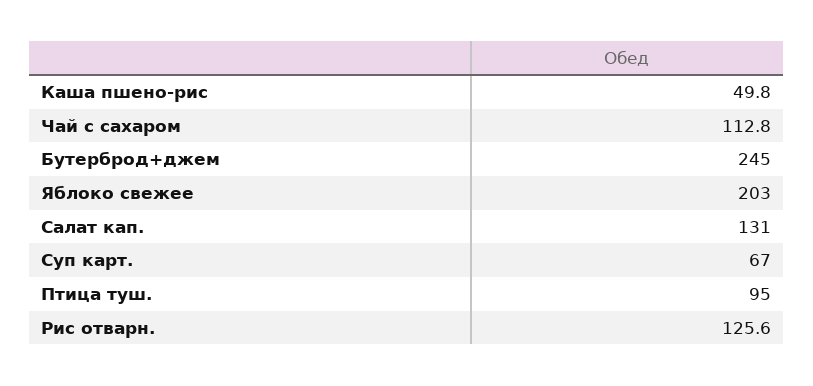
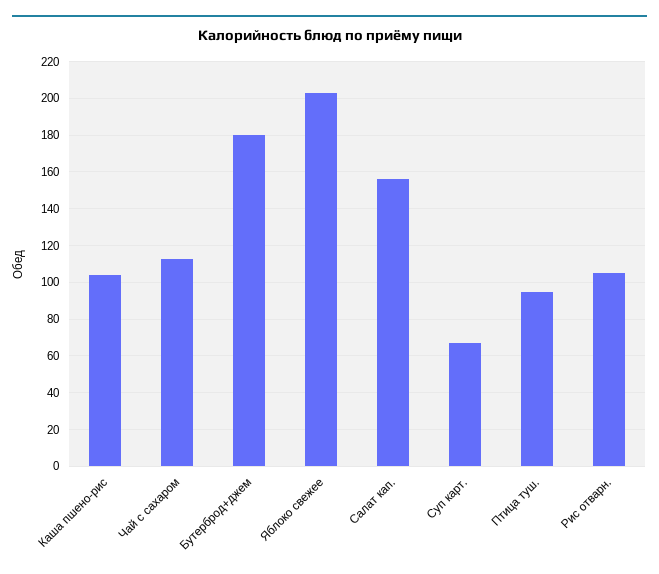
Каша пшено-рис: 49.8 -> 105
Бутерброд+джем: 245 -> 180
Салат кап.: 131 -> 155
Рис отварн.: 125.6 -> 105

